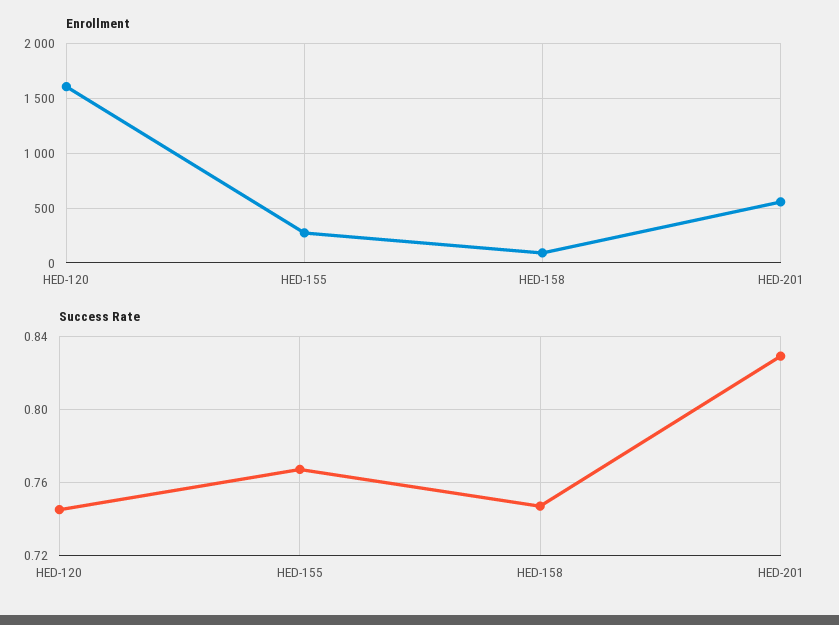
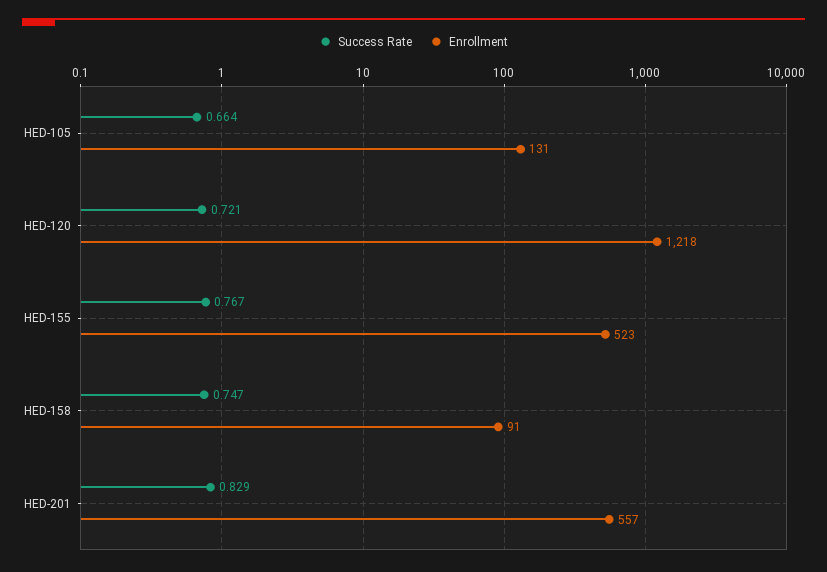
Enrollment, HED-120: 1600 -> 1218
Enrollment, HED-155: 300 -> 523
Success Rate, HED-120: 0.745 -> 0.721
Success Rate, HED-105: none -> 0.664
Enrollment, HED-105: none -> 131

